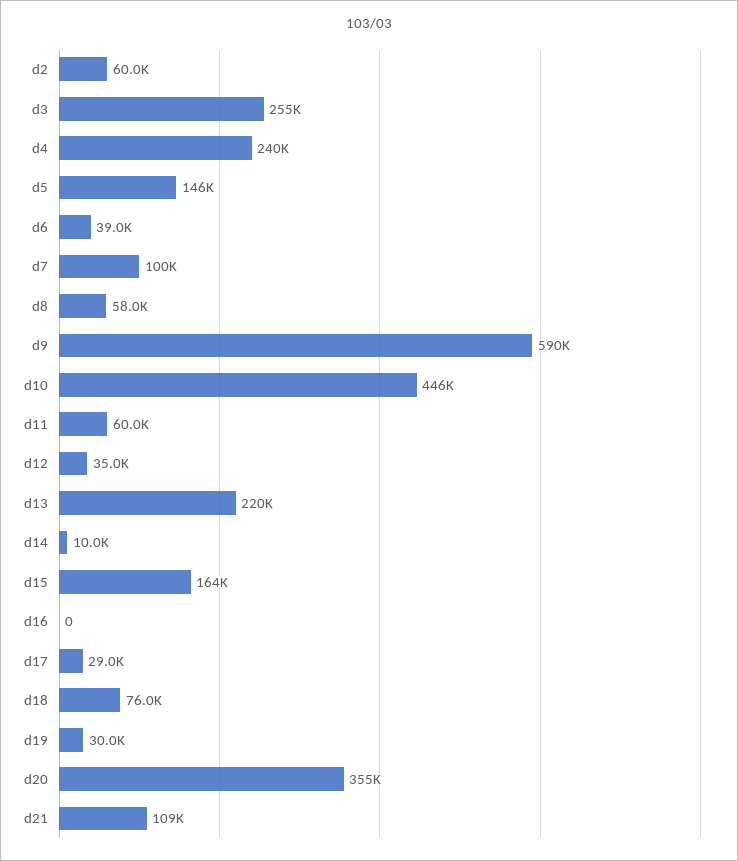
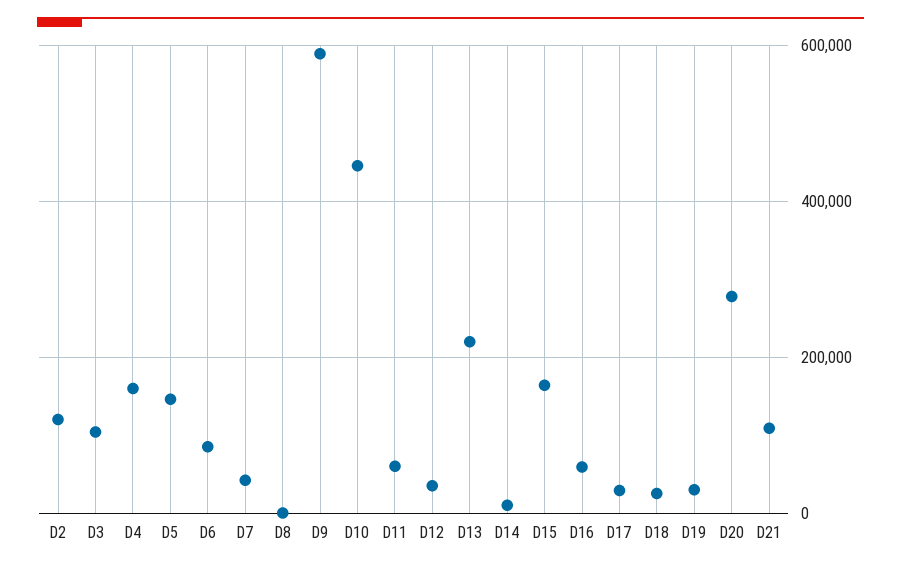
d2: 60000 -> 120000
d3: 255000 -> 100000
d4: 240000 -> 160000
d6: 39000 -> 80000
d7: 100000 -> 40000
d8: 58000 -> 0
d16: 0 -> 60000
d18: 76000 -> 20000
d20: 355000 -> 280000

